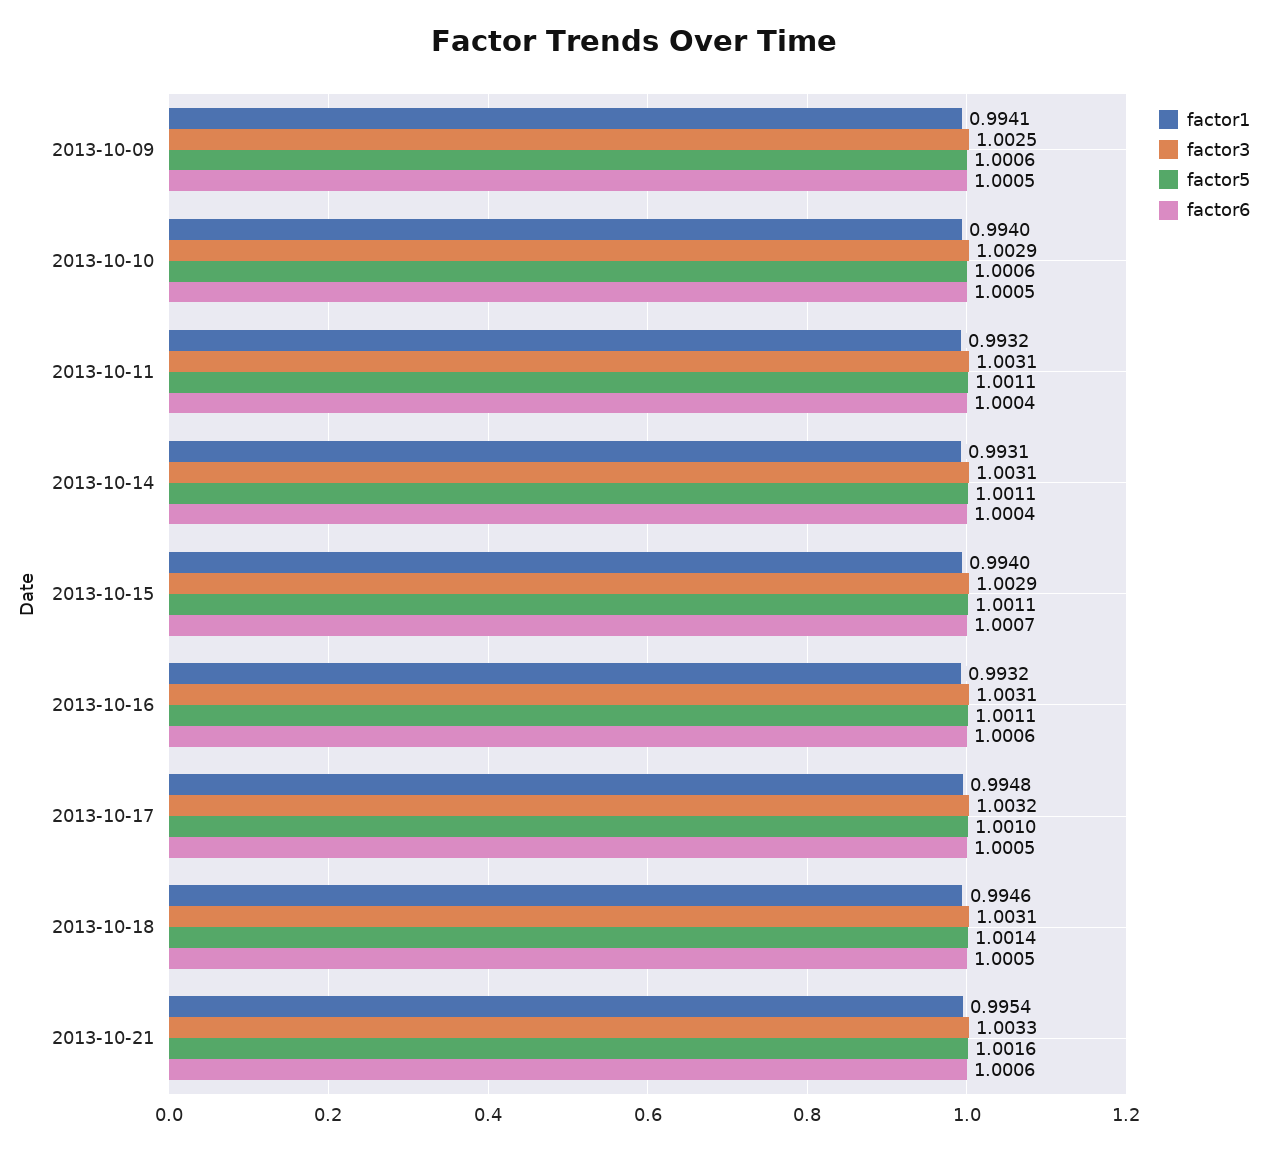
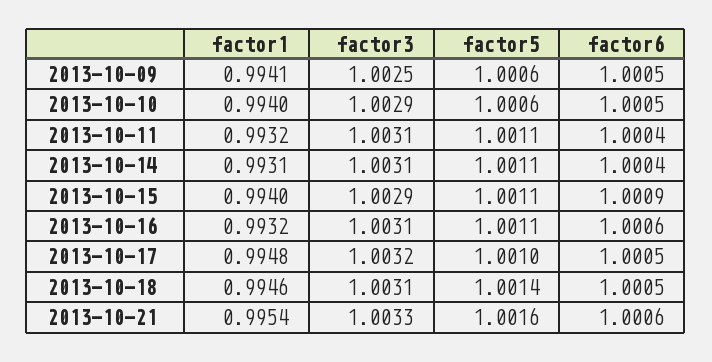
factor6, 2013-10-15: 1.0007 -> 1.0009

